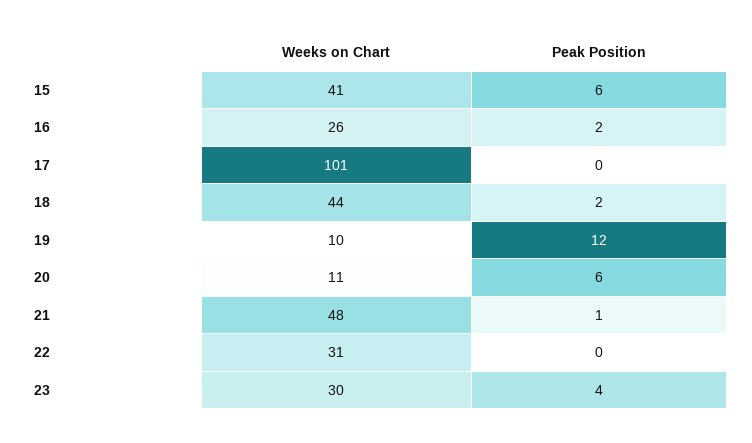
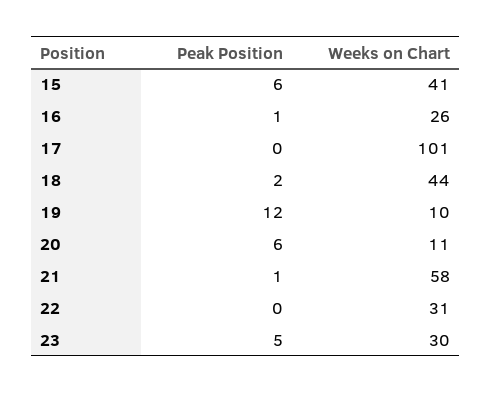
Peak Position, 16: 2 -> 1
Weeks on Chart, 21: 48 -> 58
Peak Position, 23: 4 -> 5

